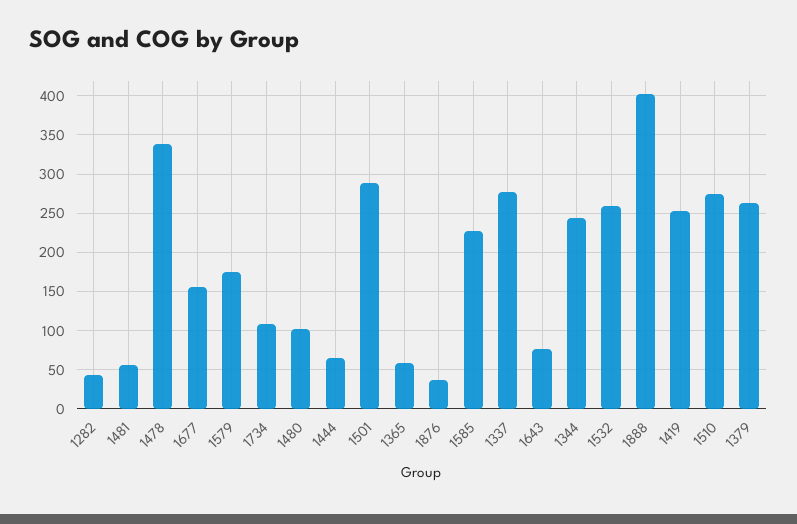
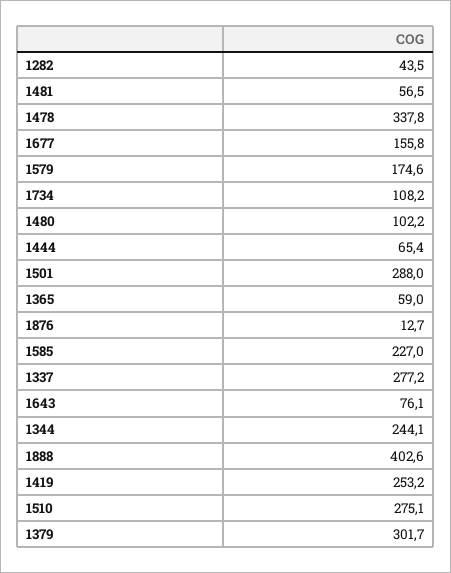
1876: 40 -> 12.7
1532: 260 -> none
1379: 260 -> 301.7

